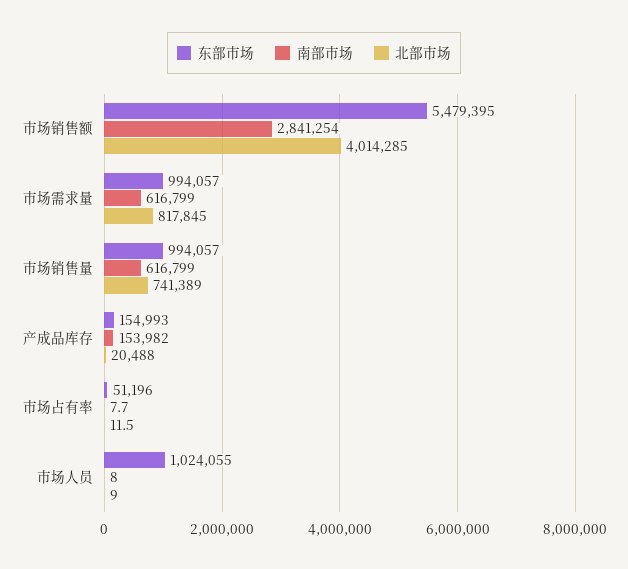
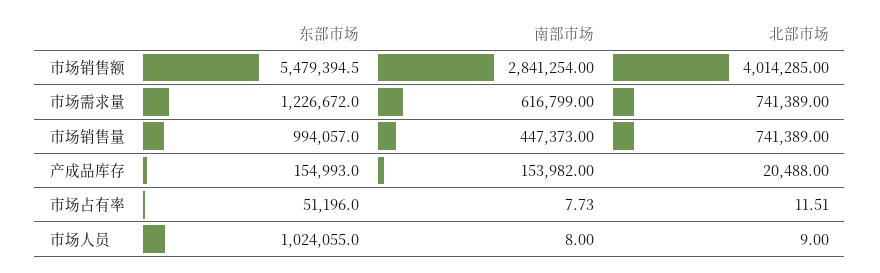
东部市场, 市场需求量: 994057 -> 1226672
北部市场, 市场需求量: 817845 -> 741389
南部市场, 市场销售量: 616799 -> 447373

